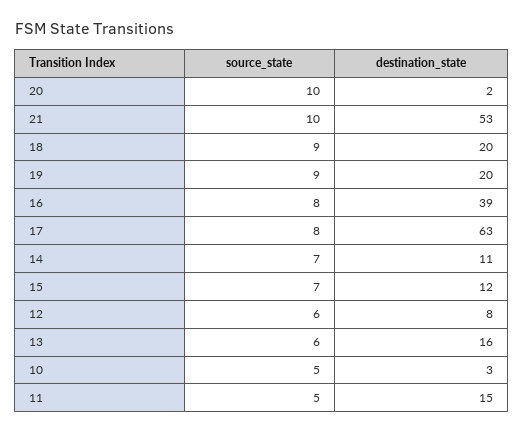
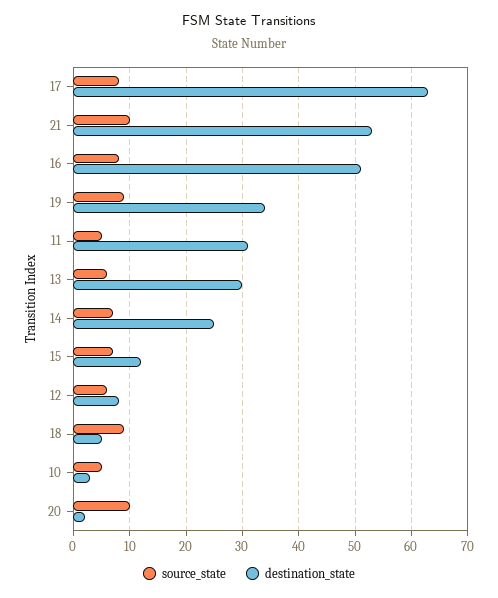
destination_state, 18: 20 -> 5
destination_state, 19: 20 -> 35
destination_state, 16: 39 -> 50
destination_state, 14: 11 -> 25
destination_state, 13: 16 -> 30
destination_state, 11: 15 -> 30

